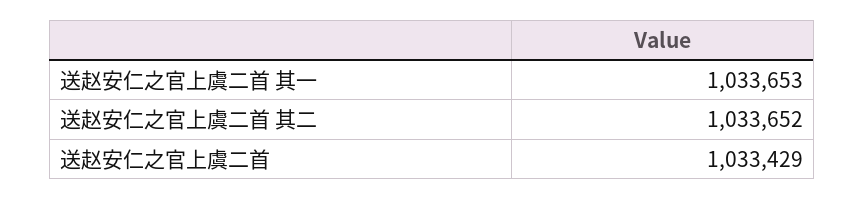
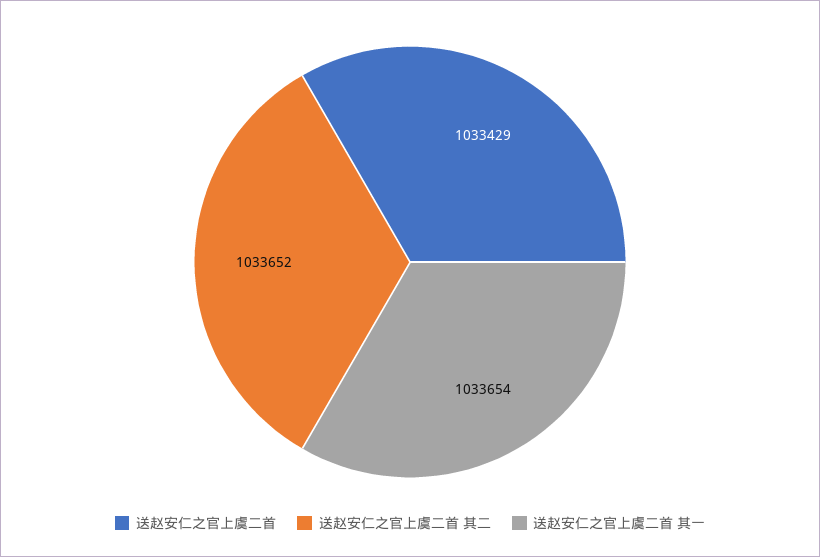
送赵安仁之官上虞二首 其一: 1033653 -> 1033654

